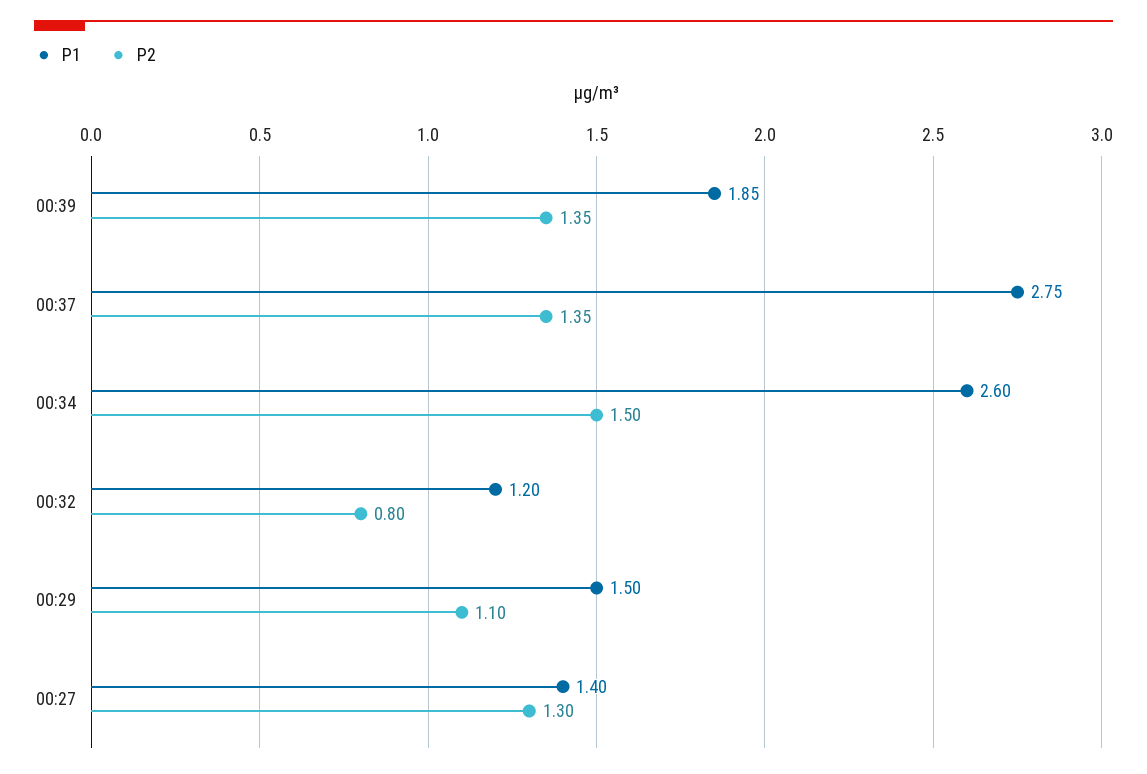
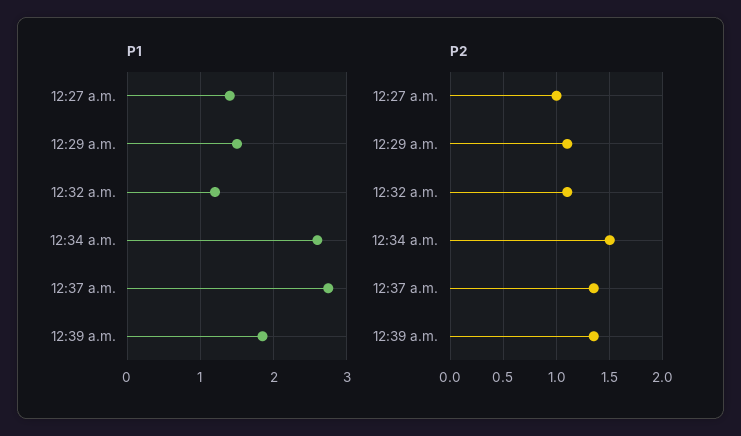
P2, 00:32: 0.8 -> 1.1
P2, 00:27: 1.3 -> 1

